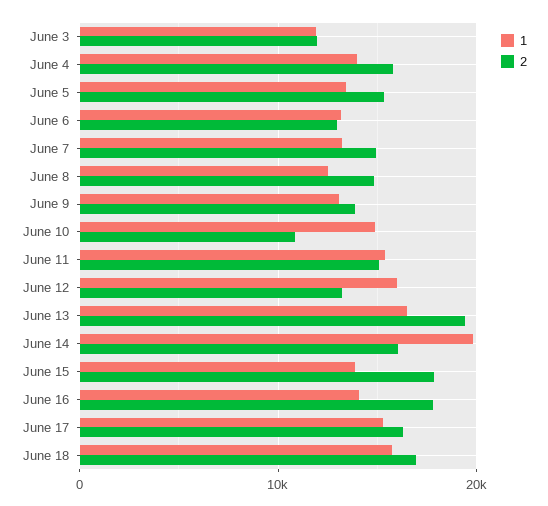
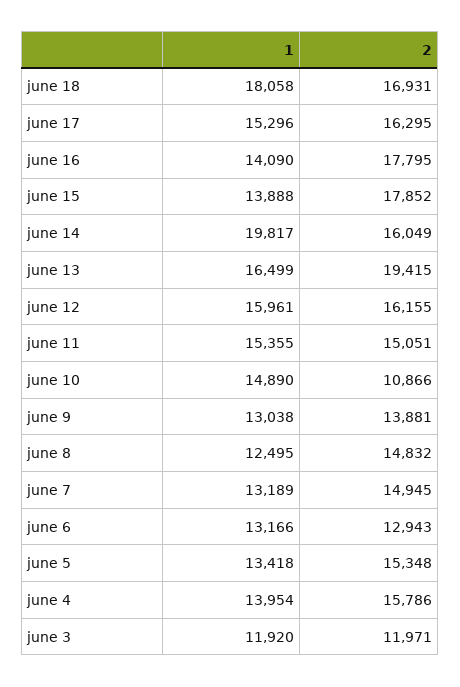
2, June 12: 13000 -> 16155
1, June 18: 16000 -> 18058

